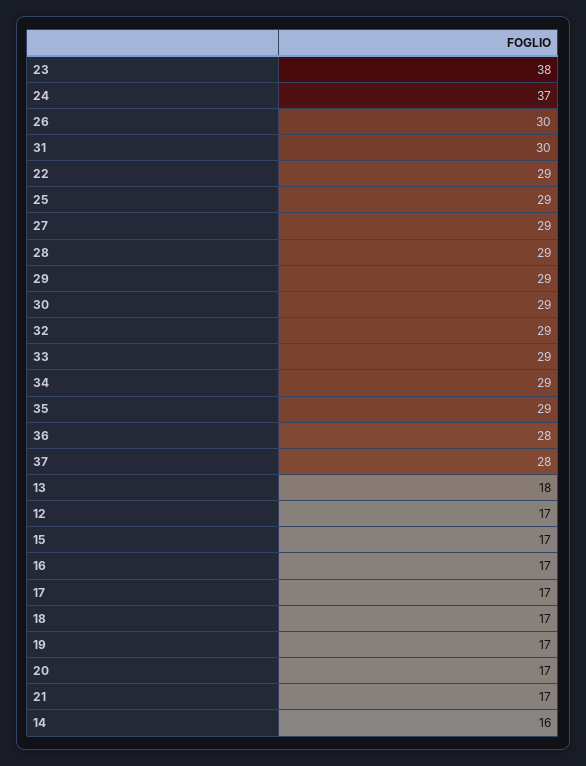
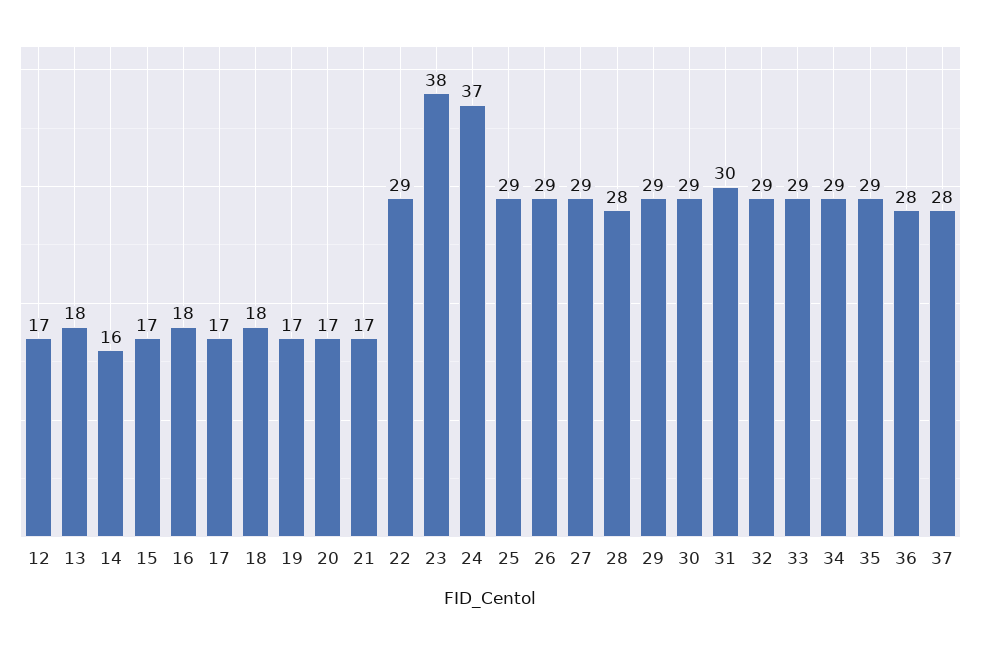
26: 30 -> 29
28: 29 -> 28
16: 17 -> 18
18: 17 -> 18

